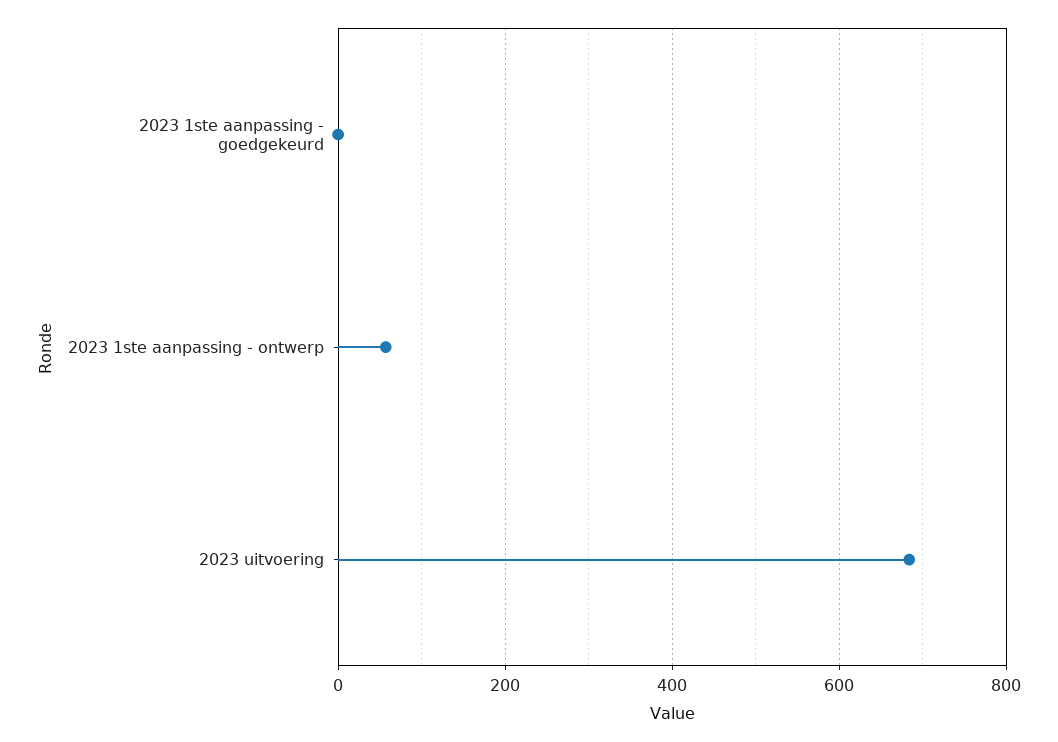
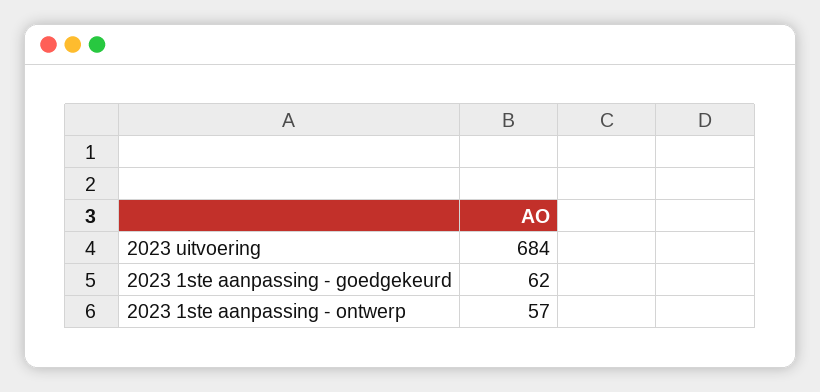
2023 1ste aanpassing - goedgekeurd: 0 -> 62

